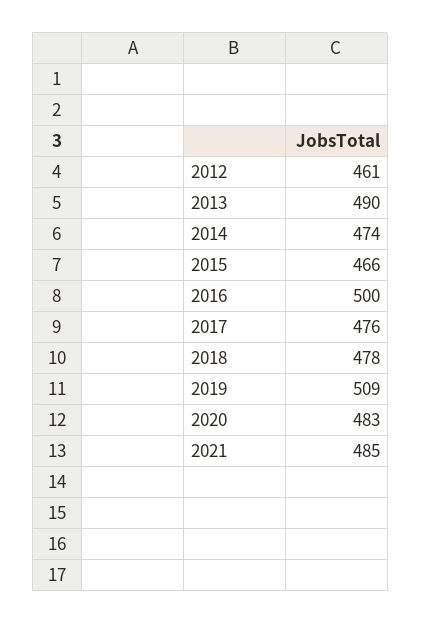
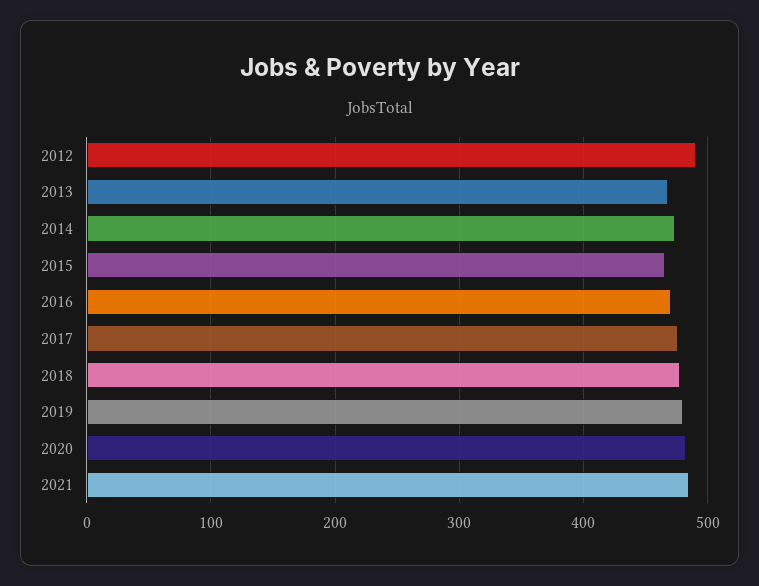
2012: 461 -> 490
2013: 490 -> 470
2016: 500 -> 470
2019: 509 -> 480

